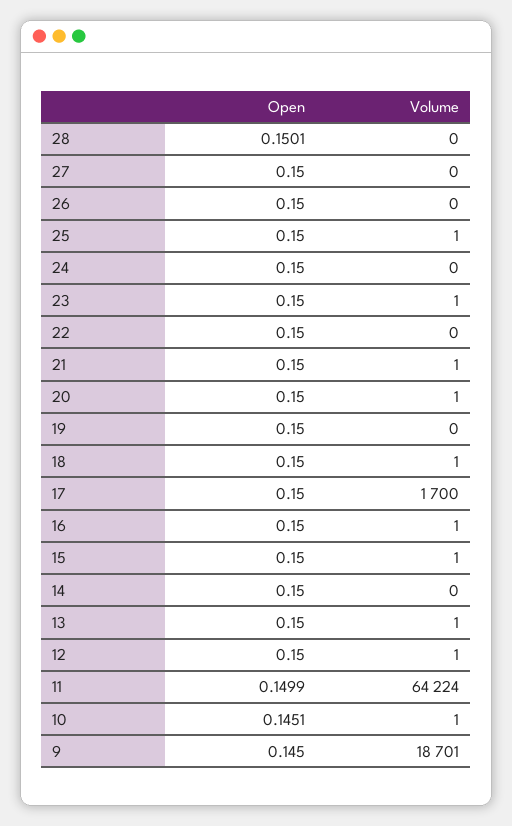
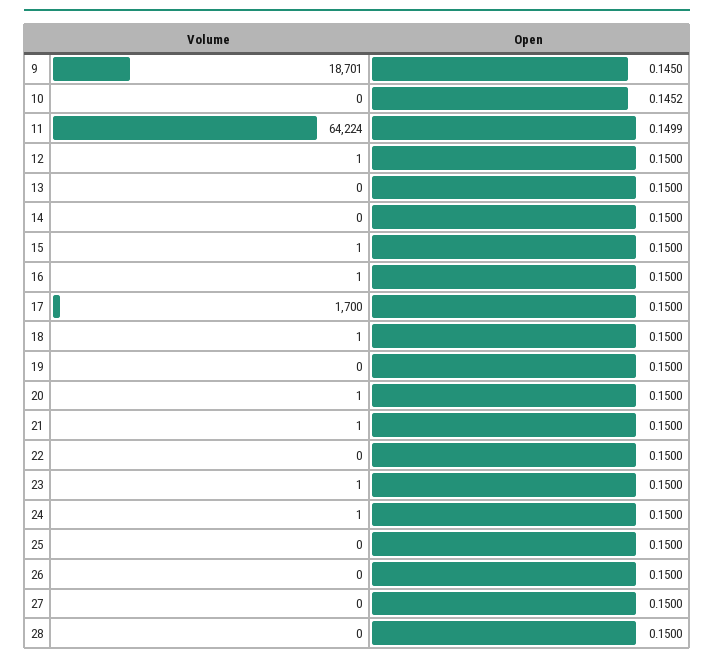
Open, 28: 0.1501 -> 0.15
Volume, 25: 1 -> 0
Volume, 24: 0 -> 1
Volume, 13: 1 -> 0
Open, 10: 0.1451 -> 0.1452
Volume, 10: 1 -> 0

